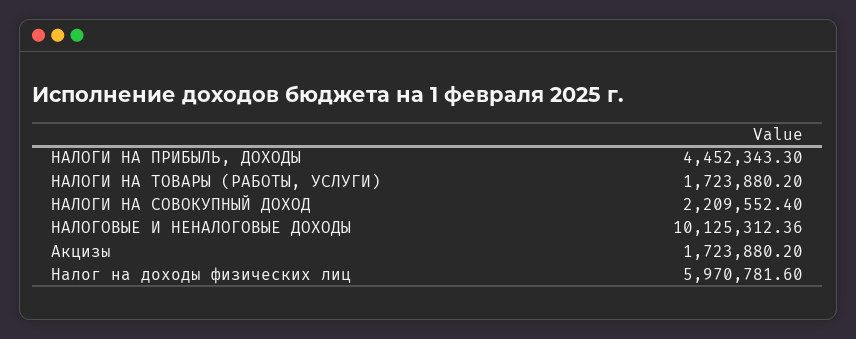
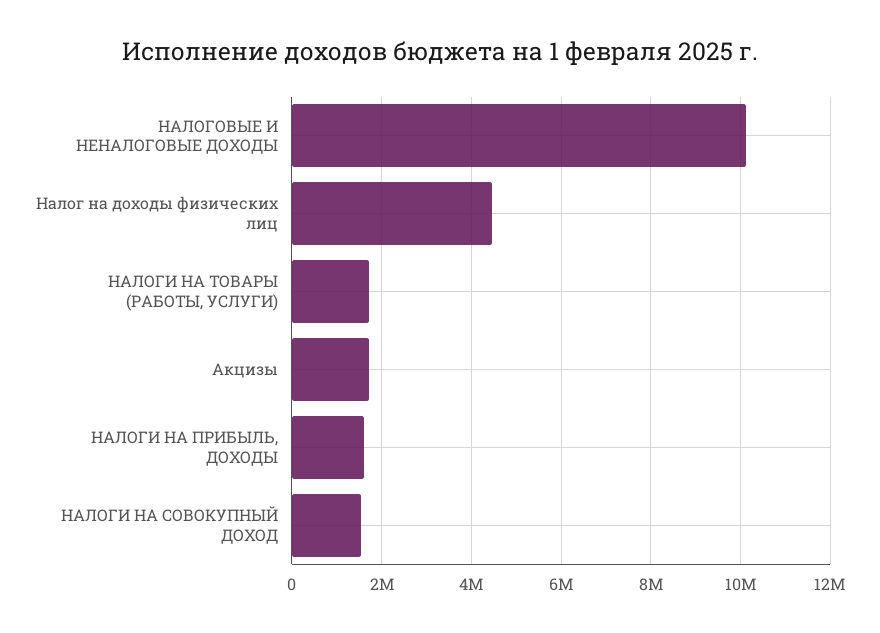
НАЛОГИ НА ПРИБЫЛЬ, ДОХОДЫ: 4452343.3 -> 1600000
НАЛОГИ НА СОВОКУПНЫЙ ДОХОД: 2209552.4 -> 1600000
Налог на доходы физических лиц: 5970781.6 -> 4400000

